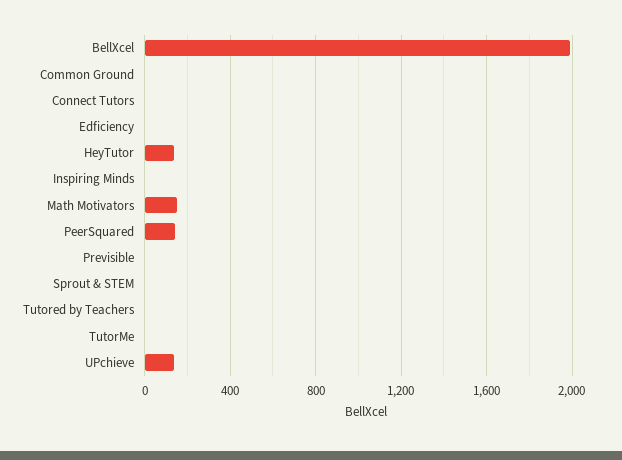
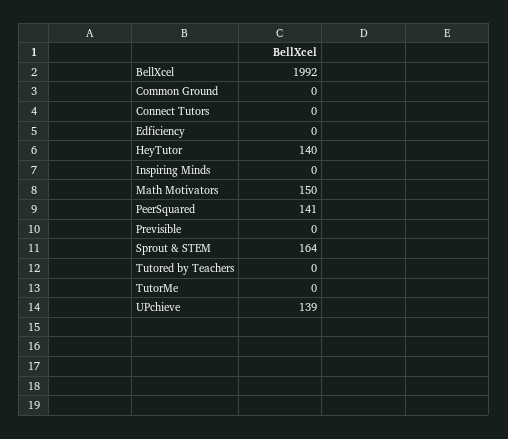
Sprout & STEM: 0 -> 164

